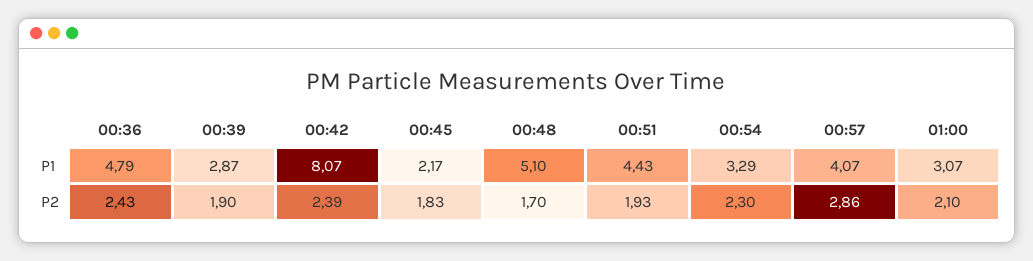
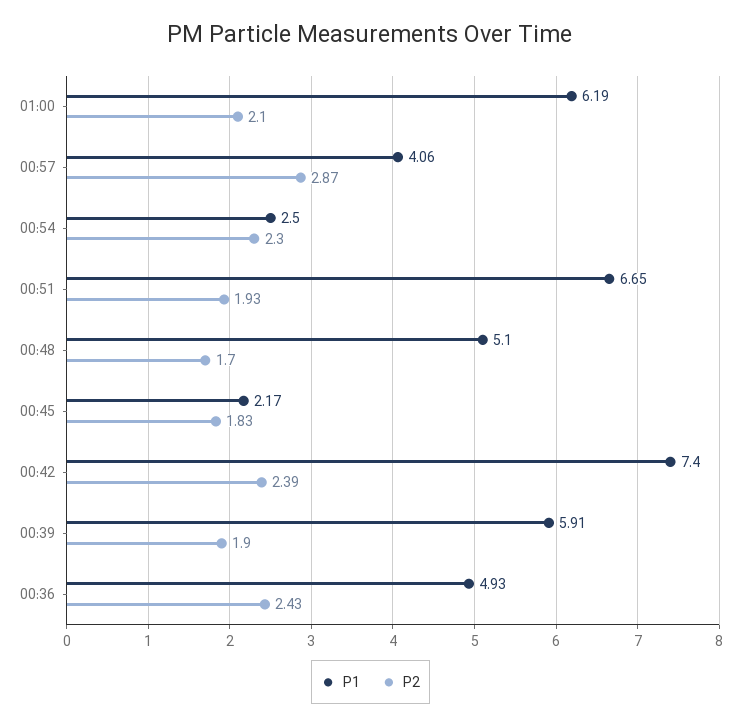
P1, 00:36: 4.79 -> 4.93
P1, 00:39: 2.87 -> 5.91
P1, 00:42: 8.07 -> 7.4
P1, 00:51: 4.43 -> 6.65
P1, 00:54: 3.29 -> 2.5
P1, 00:57: 4.07 -> 4.06
P1, 01:00: 3.07 -> 6.19
P2, 00:57: 2.86 -> 2.87

